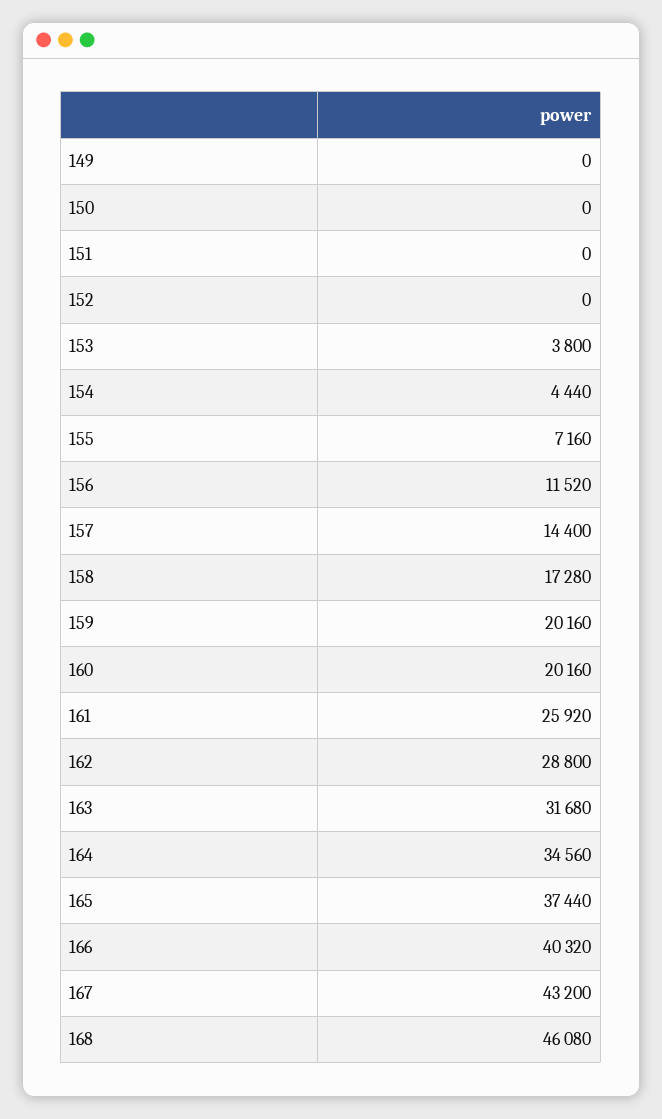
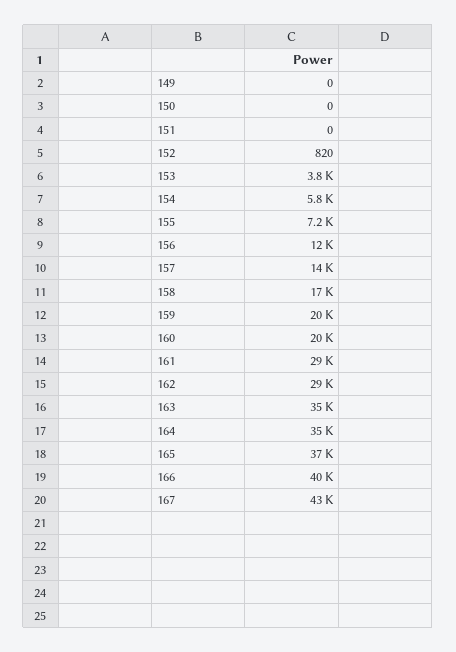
152: 0 -> 820
154: 4440 -> 5800
161: 25920 -> 29000
163: 31680 -> 35000
168: 46080 -> none

